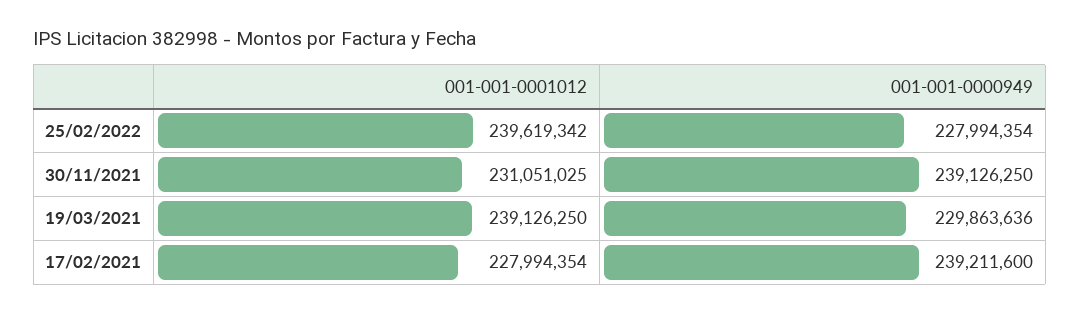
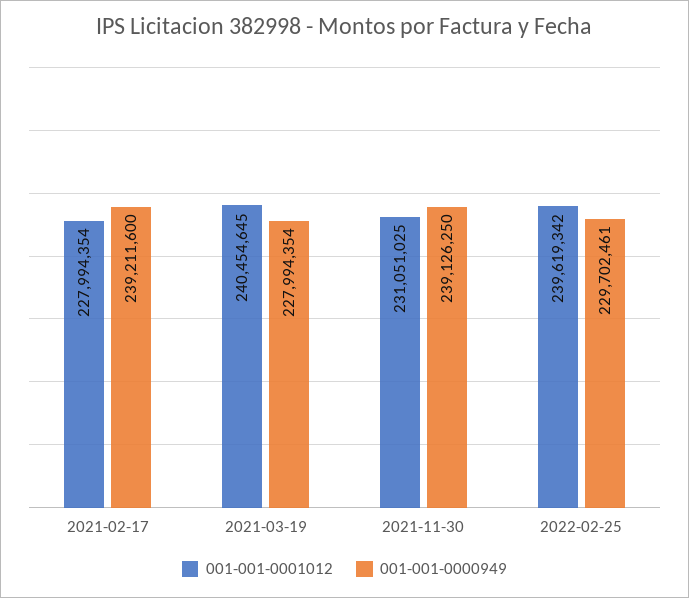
001-001-0000949, 25/02/2022: 227994354 -> 229702461
001-001-0001012, 19/03/2021: 239126250 -> 240454645
001-001-0000949, 19/03/2021: 229863636 -> 227994354

